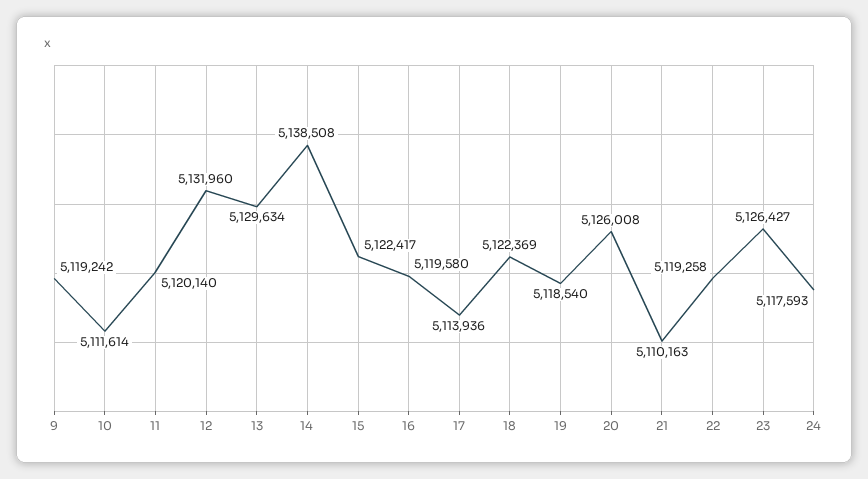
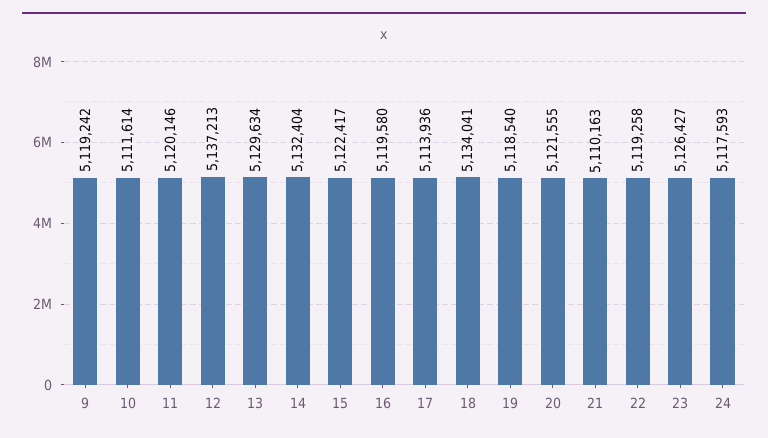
11: 5120140 -> 5120146
12: 5131960 -> 5137213
14: 5138508 -> 5132404
18: 5122369 -> 5134041
20: 5126008 -> 5121555

